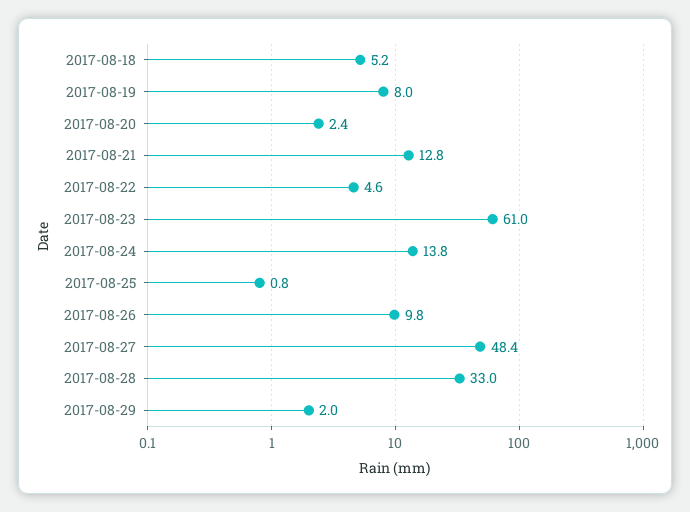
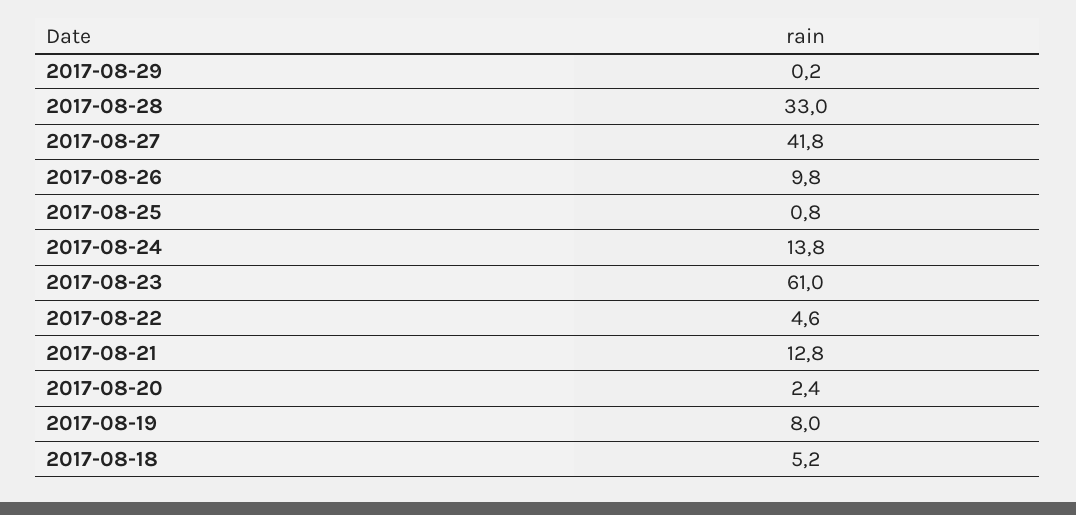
2017-08-27: 48.4 -> 41.8
2017-08-29: 2 -> 0.2

